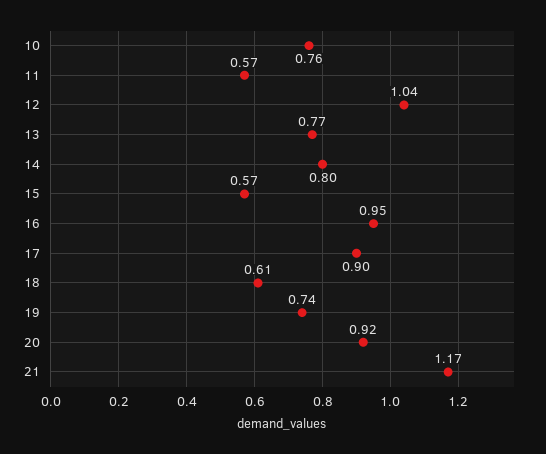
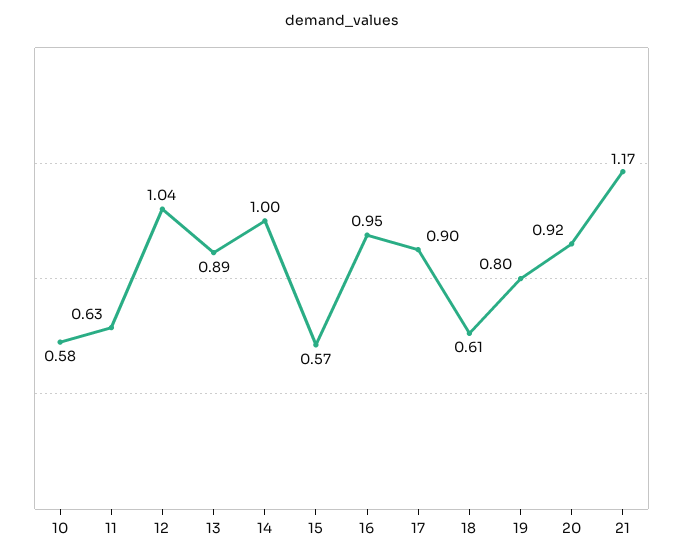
10: 0.76 -> 0.58
11: 0.57 -> 0.63
13: 0.77 -> 0.89
14: 0.8 -> 1
19: 0.74 -> 0.8

